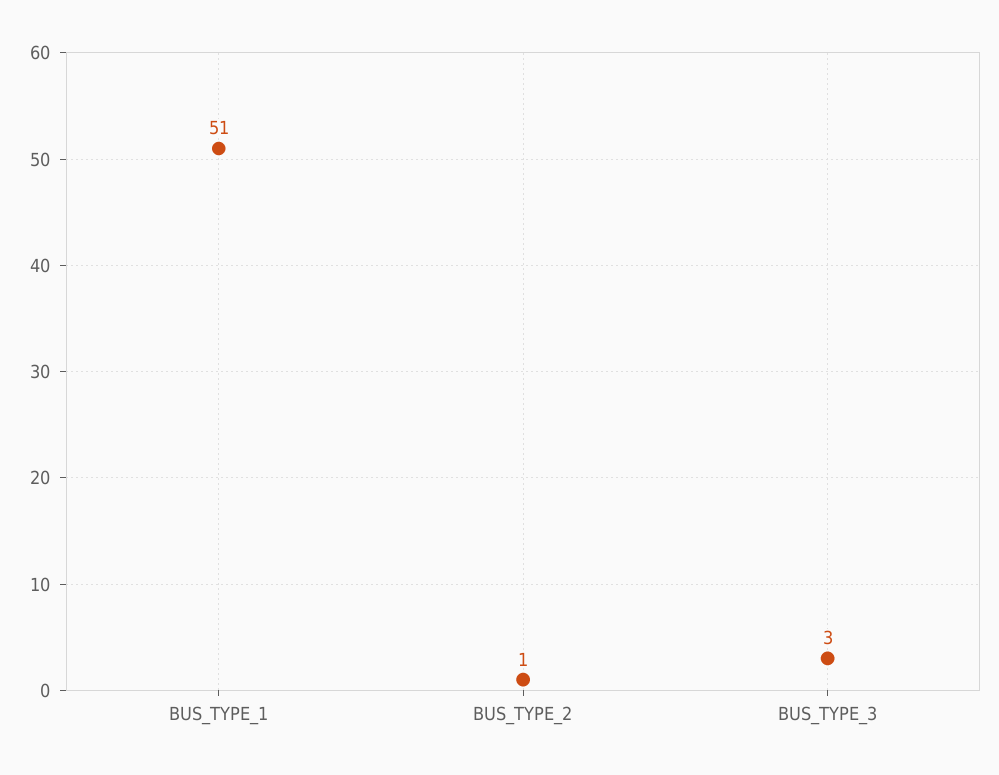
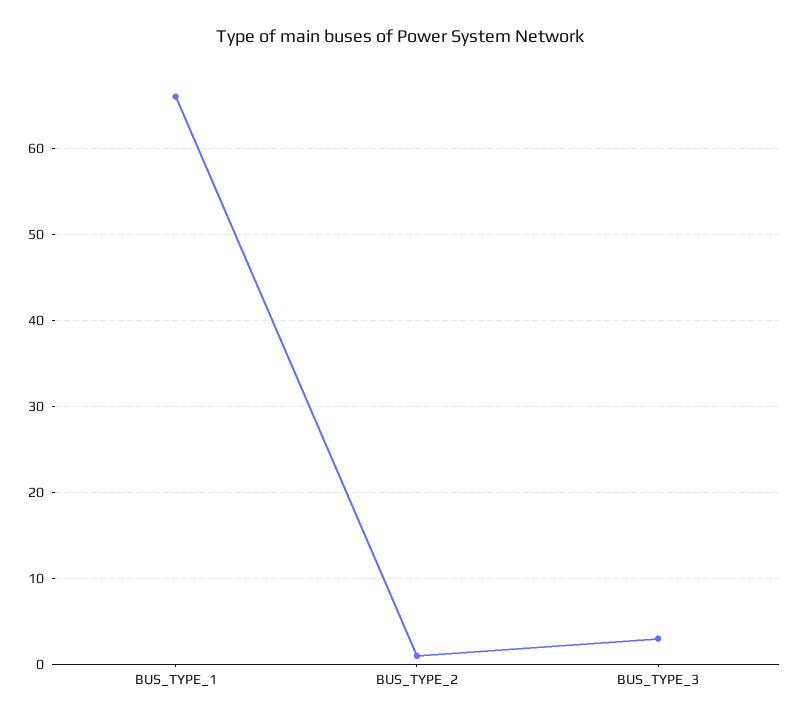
BUS_TYPE_1: 51 -> 66

